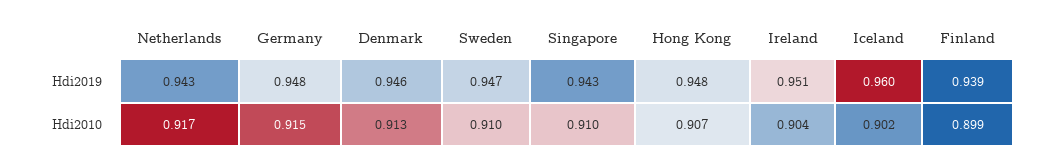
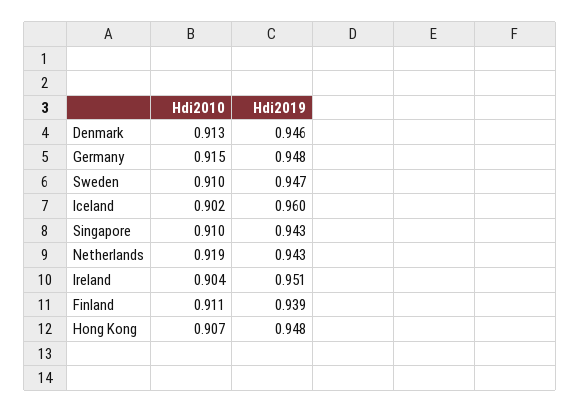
Netherlands, Hdi2010: 0.917 -> 0.919
Finland, Hdi2010: 0.899 -> 0.911

